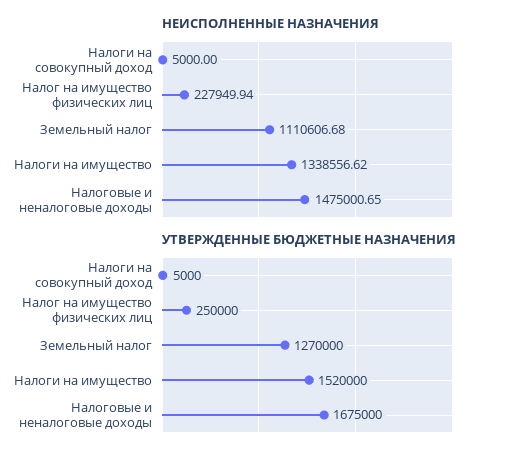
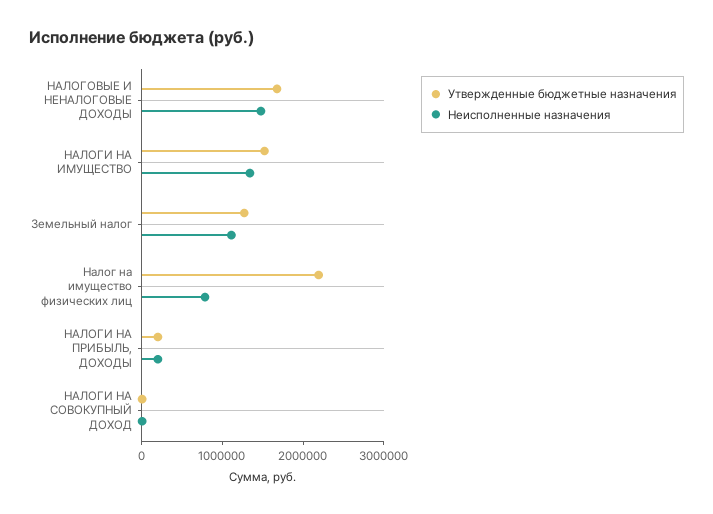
НЕИСПОЛНЕННЫЕ НАЗНАЧЕНИЯ, Налог на имущество физических лиц: 227949.94 -> 800000
УТВЕРЖДЕННЫЕ БЮДЖЕТНЫЕ НАЗНАЧЕНИЯ, Налог на имущество физических лиц: 250000 -> 2200000
УТВЕРЖДЕННЫЕ БЮДЖЕТНЫЕ НАЗНАЧЕНИЯ, НАЛОГИ НА ПРИБЫЛЬ, ДОХОДЫ: none -> 200000
НЕИСПОЛНЕННЫЕ НАЗНАЧЕНИЯ, НАЛОГИ НА ПРИБЫЛЬ, ДОХОДЫ: none -> 200000

